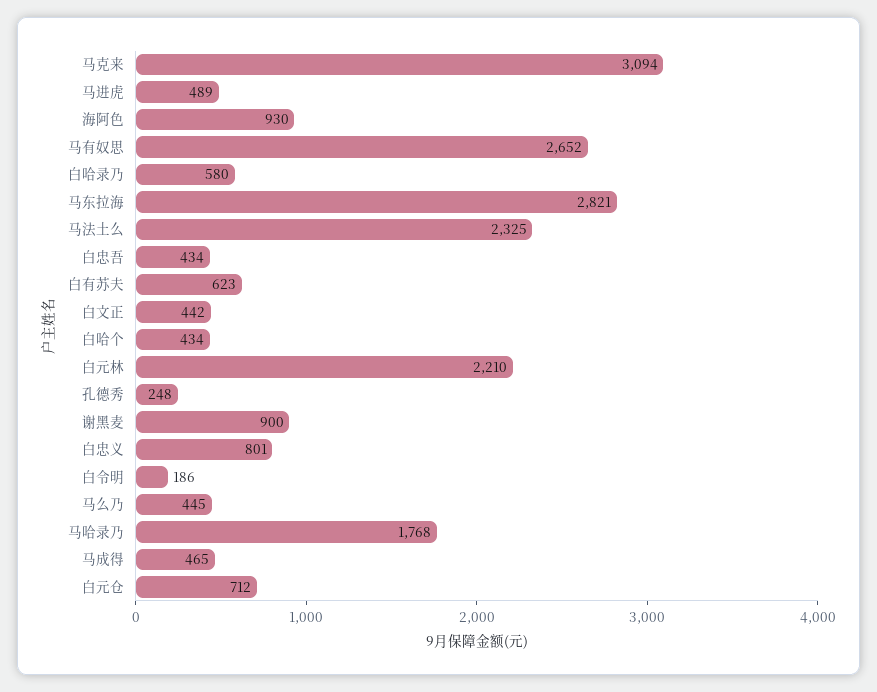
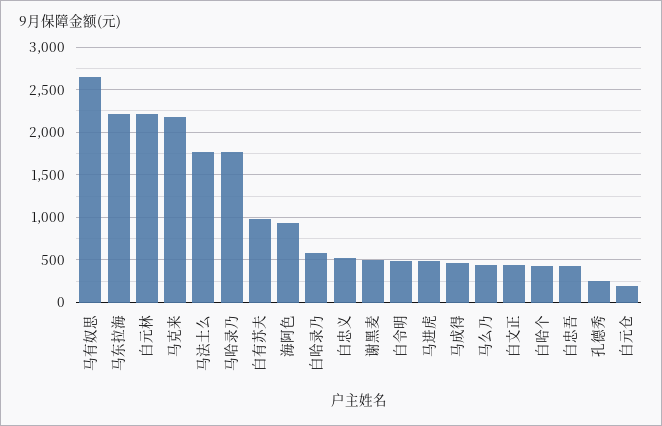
马克来: 3094 -> 2200
马东拉海: 2821 -> 2200
马法土么: 2325 -> 1800
白有苏夫: 623 -> 1000
谢黑麦: 900 -> 500
白忠义: 801 -> 500
白令明: 186 -> 500
白元仓: 712 -> 200

